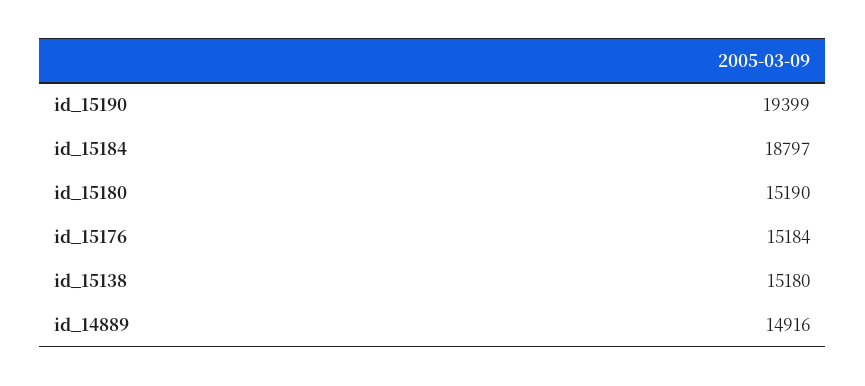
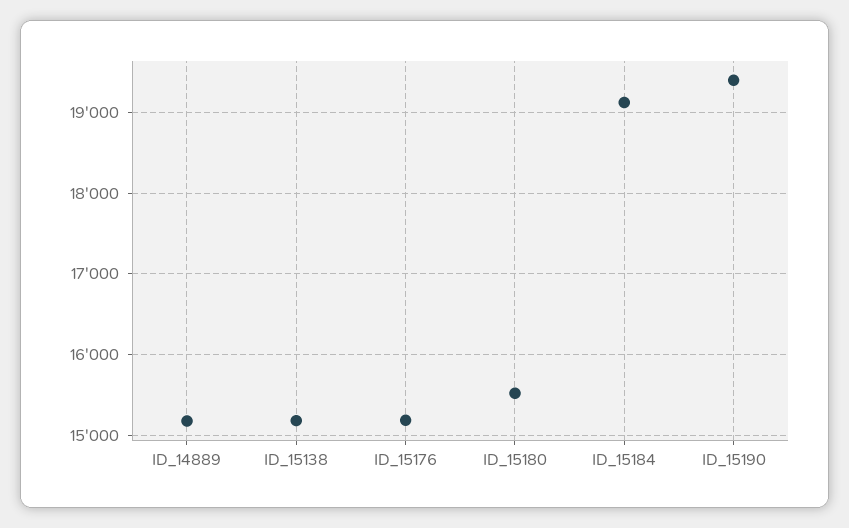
id_15184: 18797 -> 19100
id_15180: 15190 -> 15500
id_14889: 14916 -> 15200

